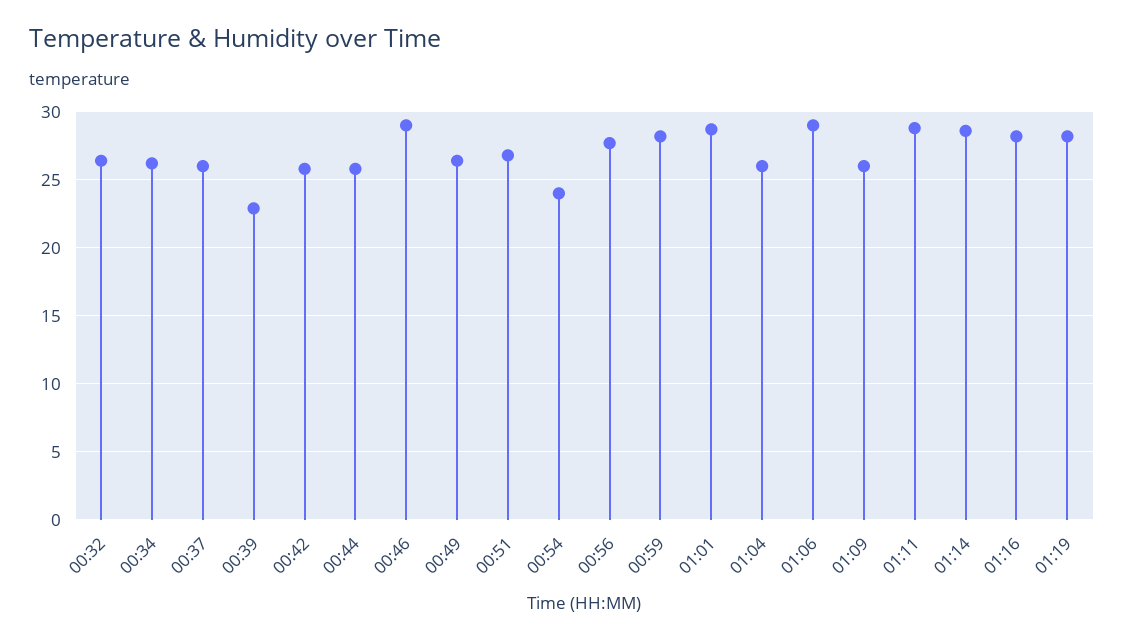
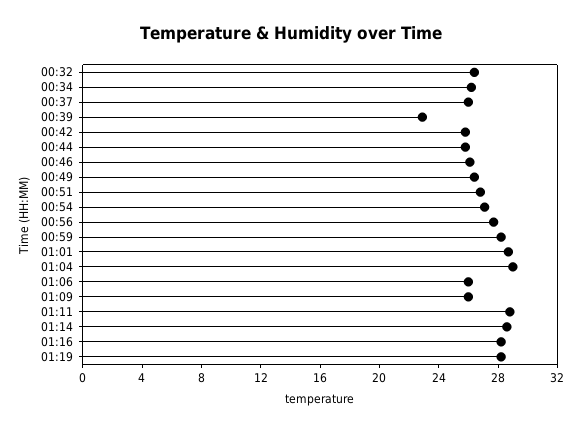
00:46: 29 -> 26
00:54: 24 -> 27
01:04: 26 -> 29
01:06: 29 -> 26

